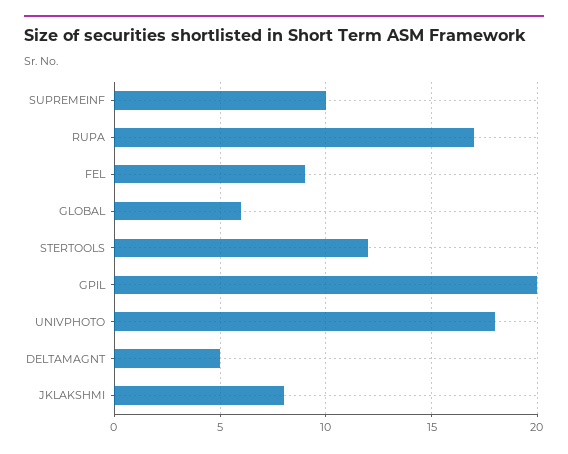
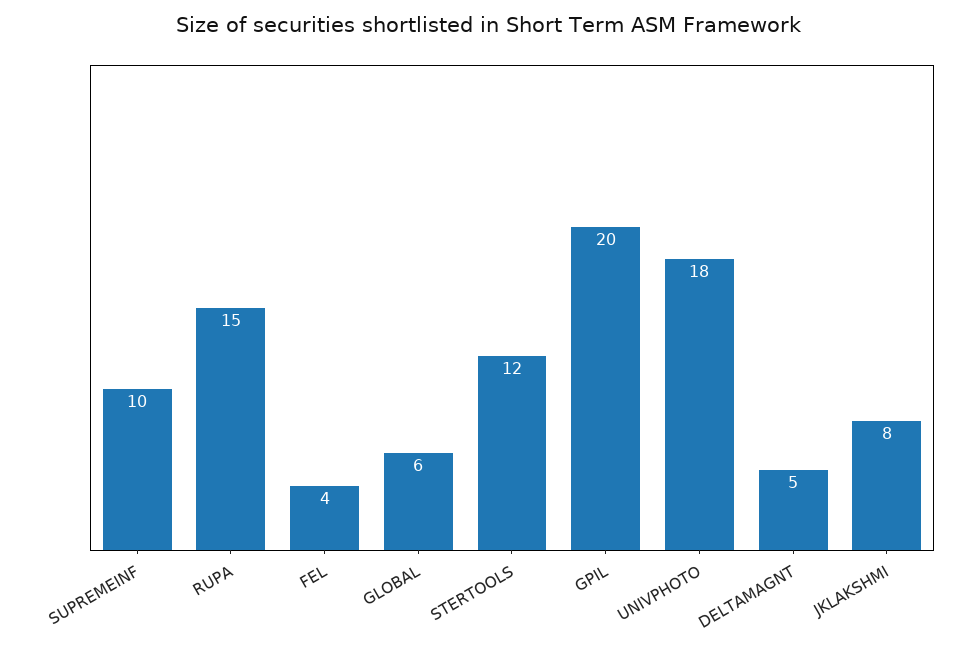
RUPA: 17 -> 15
FEL: 9 -> 4

